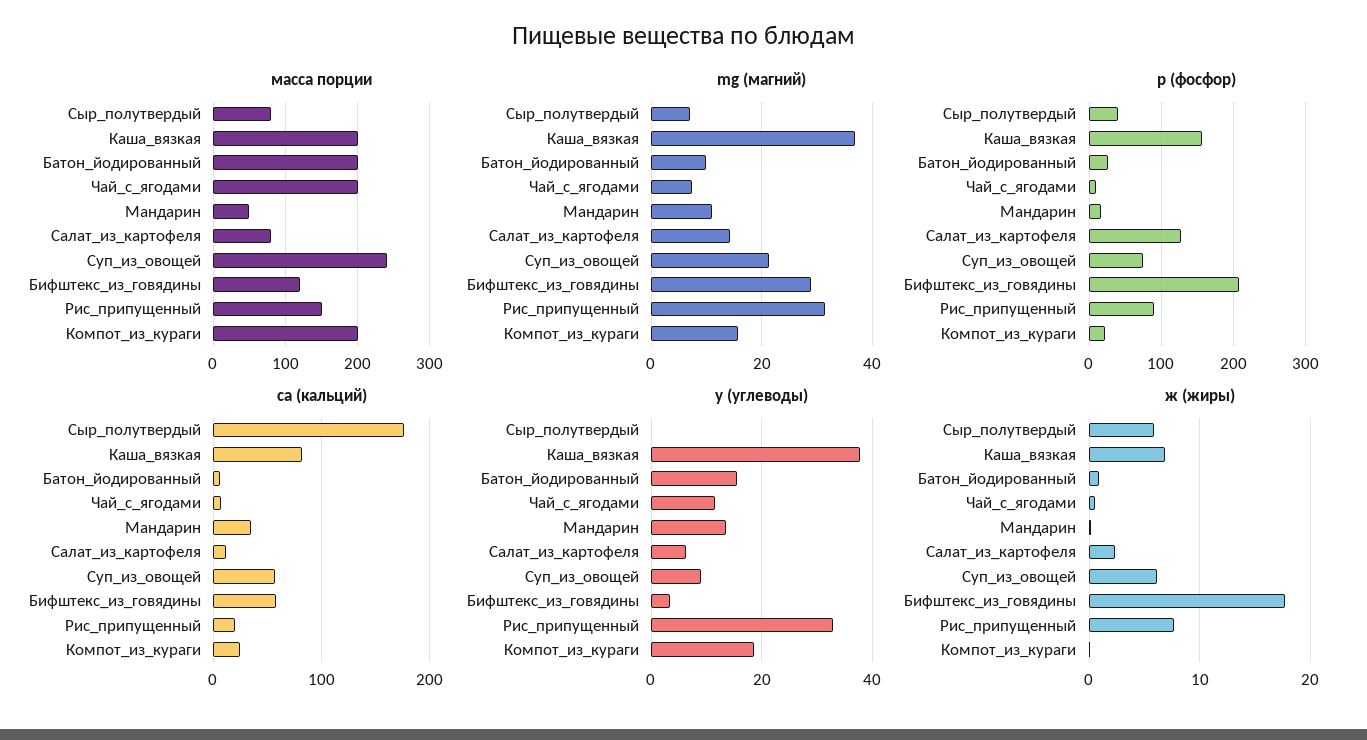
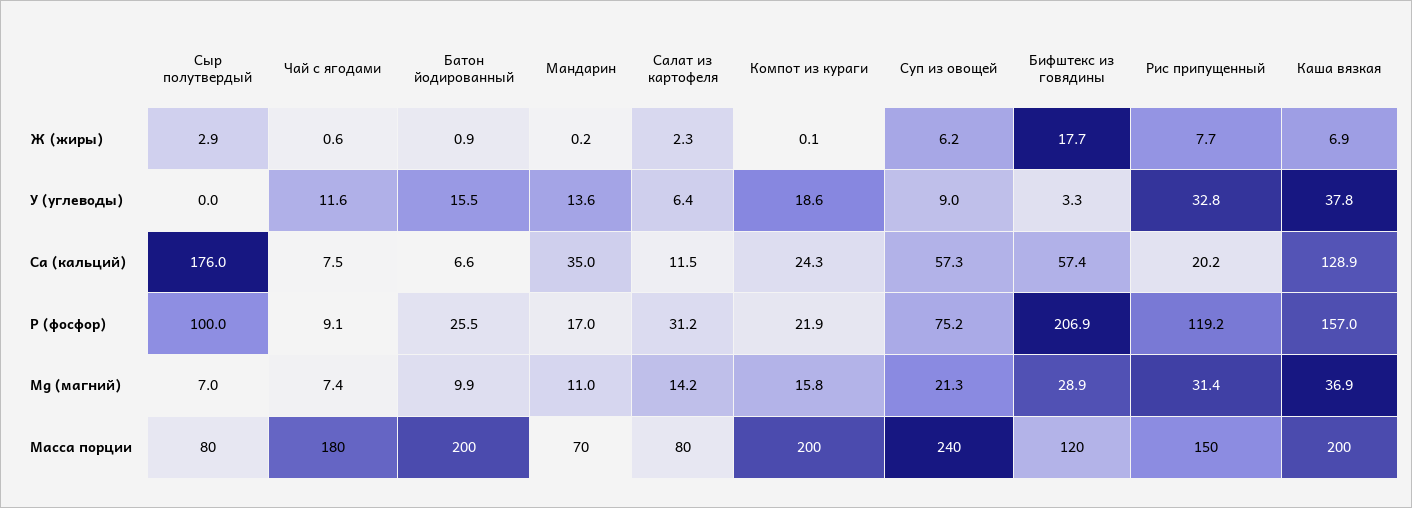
масса порции, Чай_с_ягодами: 200 -> 180
масса порции, Мандарин: 50 -> 70
р (фосфор), Сыр_полутвердый: 40 -> 100
р (фосфор), Салат_из_картофеля: 130 -> 31.2
р (фосфор), Рис_припущенный: 90 -> 119.2
са (кальций), Каша_вязкая: 80 -> 128.9
ж (жиры), Сыр_полутвердый: 6 -> 2.9

